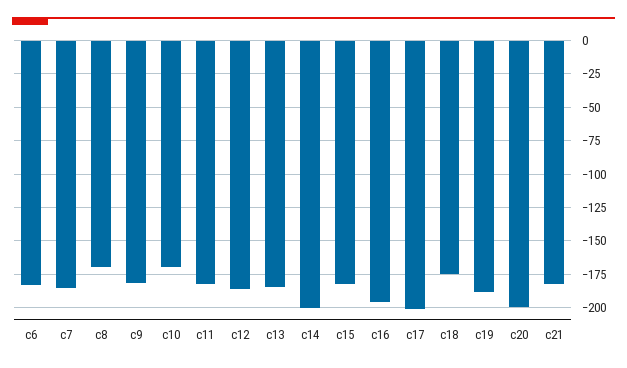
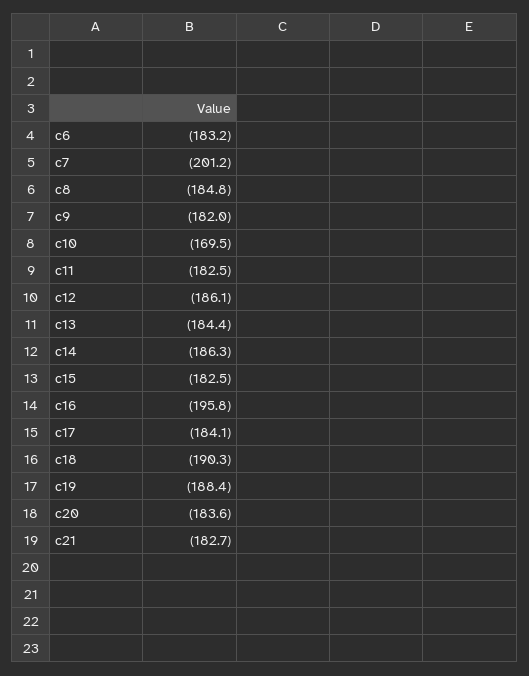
c7: -185 -> -201.2
c8: -170 -> -184.8
c14: -200 -> -186.3
c17: -200 -> -184.1
c18: -175 -> -190.3
c20: -200 -> -183.6

